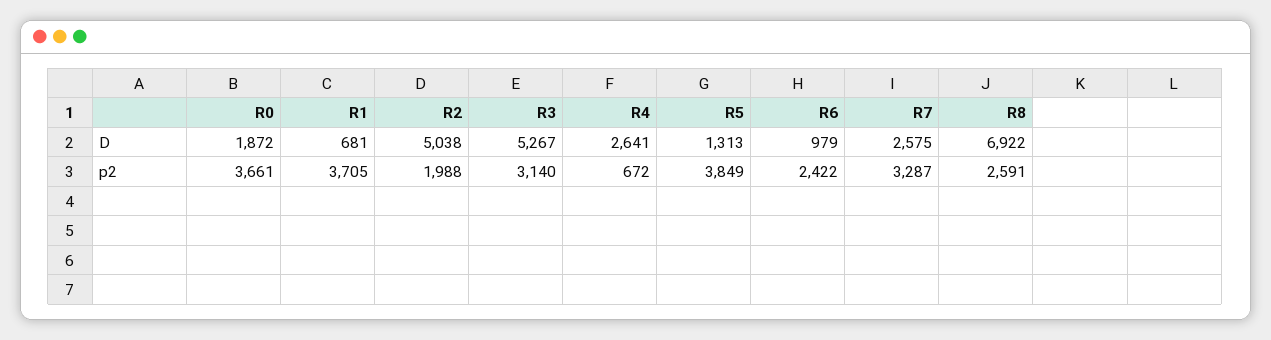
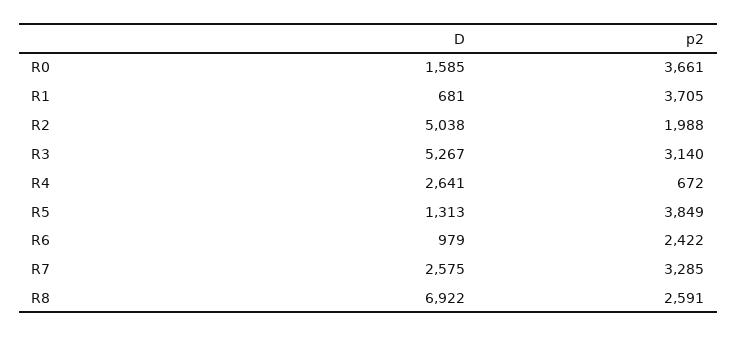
R0, D: 1872 -> 1585
R7, p2: 3287 -> 3285

